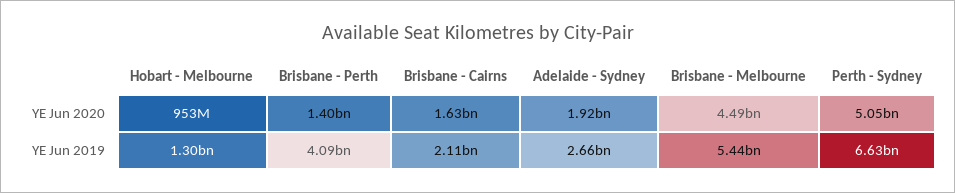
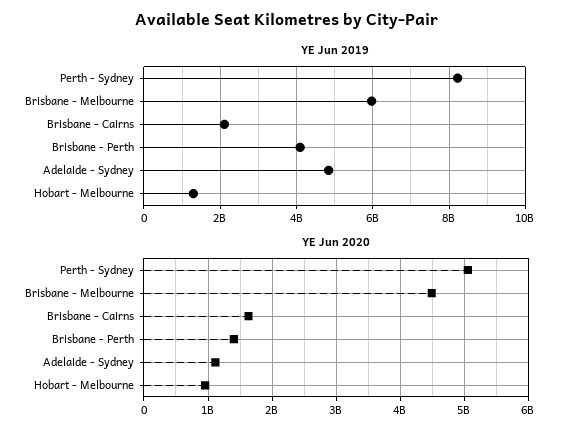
YE Jun 2020, Adelaide - Sydney: 1920000000 -> 1100000000
YE Jun 2019, Adelaide - Sydney: 2660000000 -> 4800000000
YE Jun 2019, Brisbane - Melbourne: 5440000000 -> 6000000000
YE Jun 2019, Perth - Sydney: 6630000000 -> 8200000000

